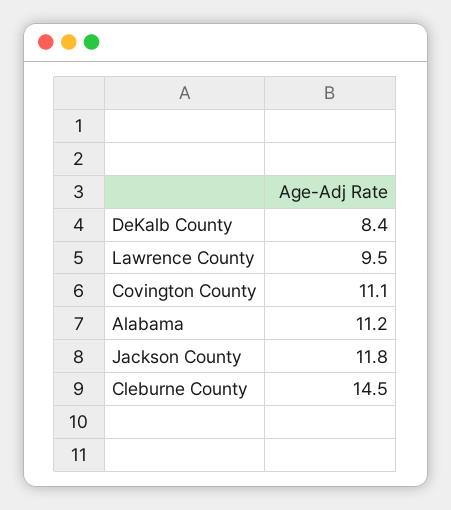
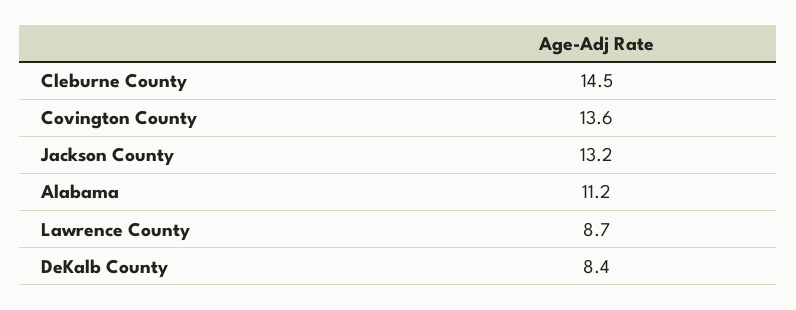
Lawrence County: 9.5 -> 8.7
Covington County: 11.1 -> 13.6
Jackson County: 11.8 -> 13.2

